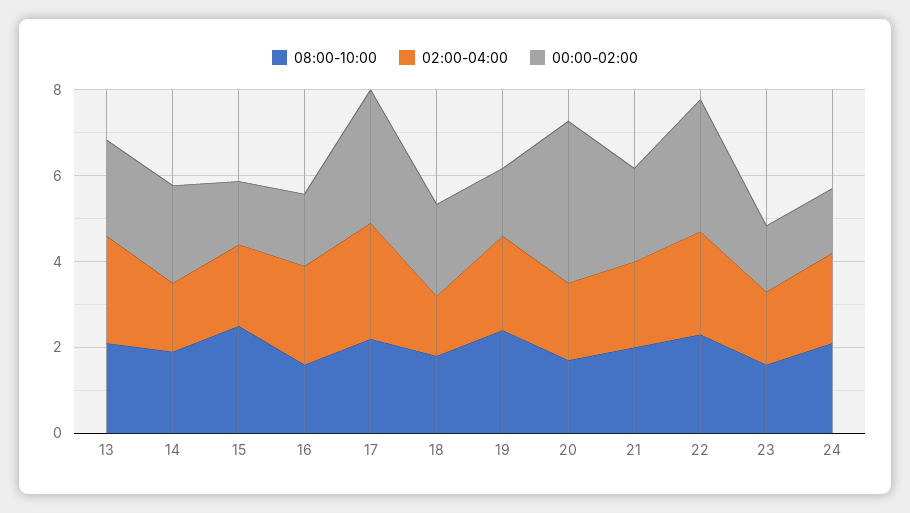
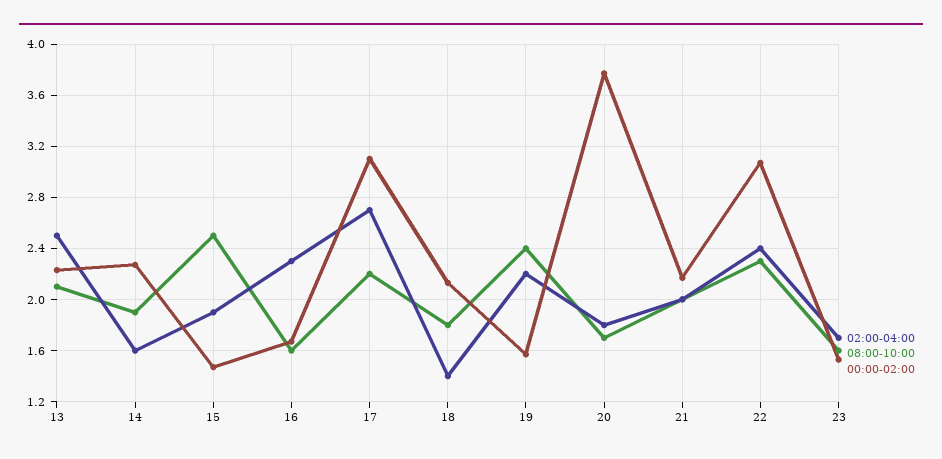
08:00-10:00, 24: 2 -> none
02:00-04:00, 24: 2 -> none
00:00-02:00, 24: 1.5 -> none

